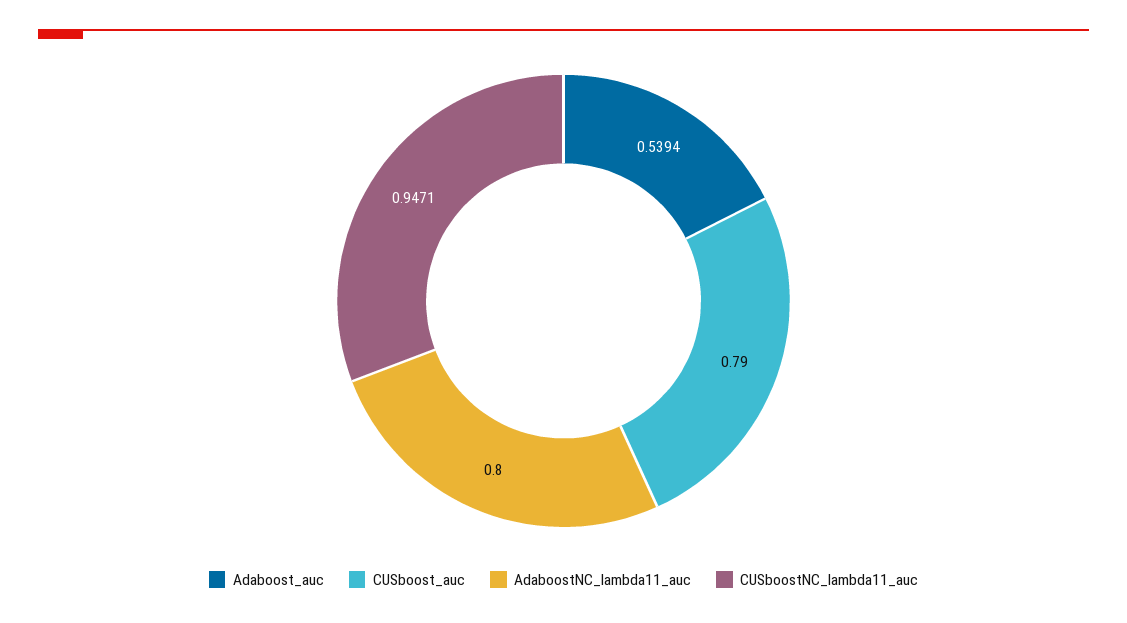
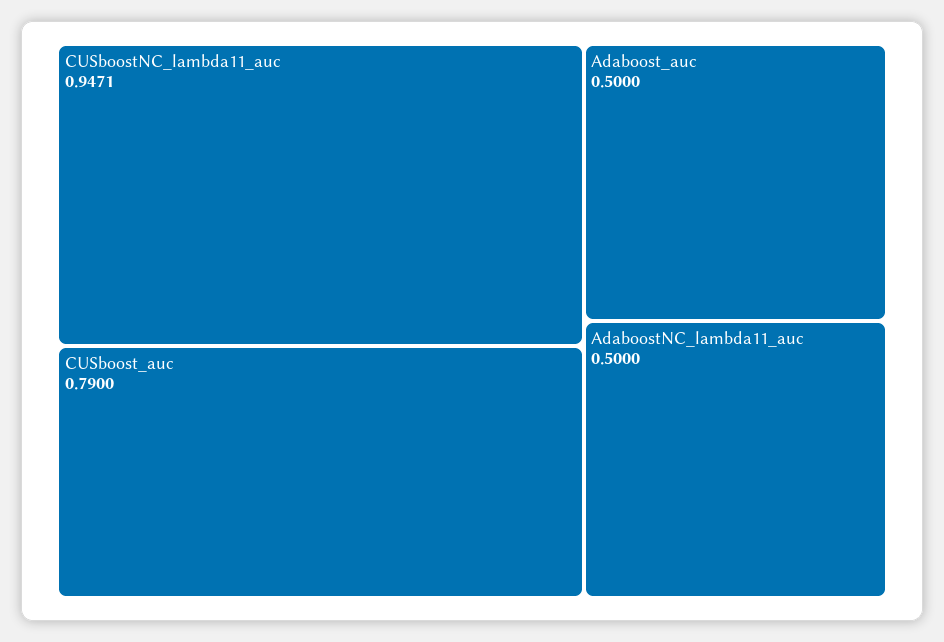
Adaboost_auc: 0.5394 -> 0.5
AdaboostNC_lambda11_auc: 0.8 -> 0.5

